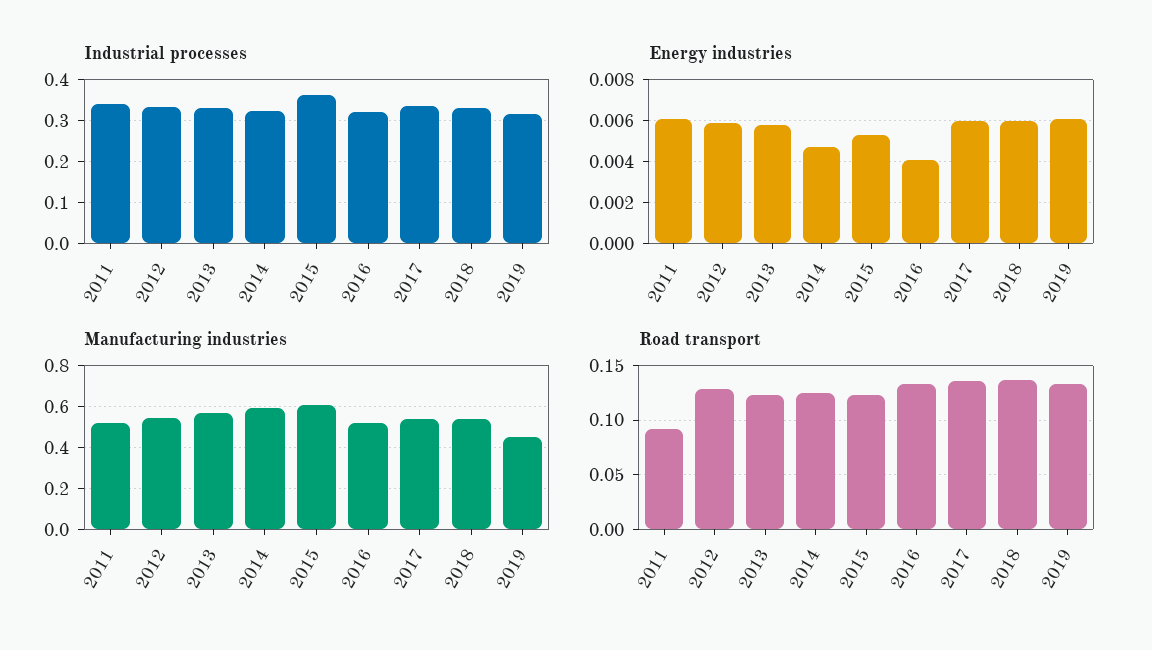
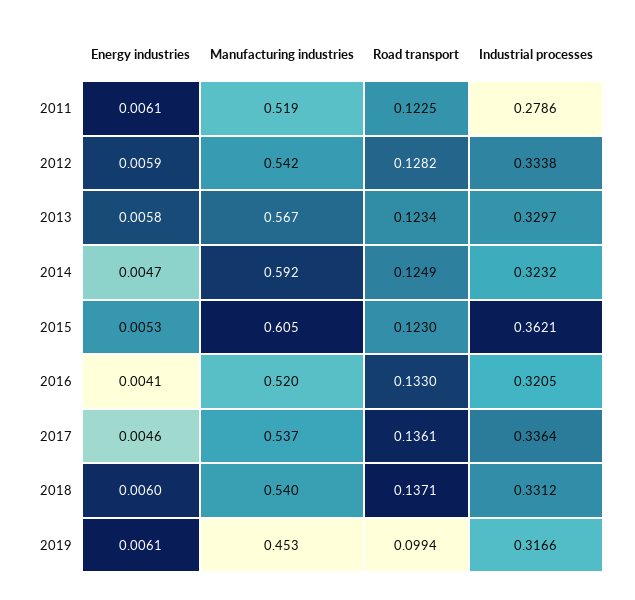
Industrial processes, 2011: 0.34 -> 0.2786
Energy industries, 2017: 0.006 -> 0.0046
Road transport, 2011: 0.09 -> 0.1225
Road transport, 2019: 0.13 -> 0.0994

